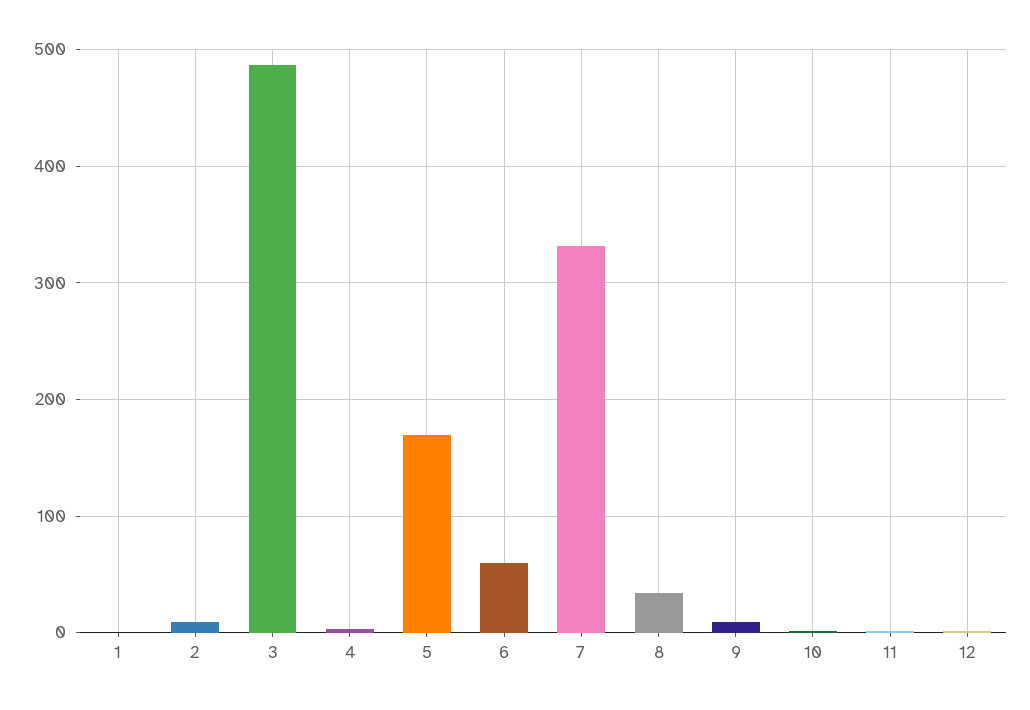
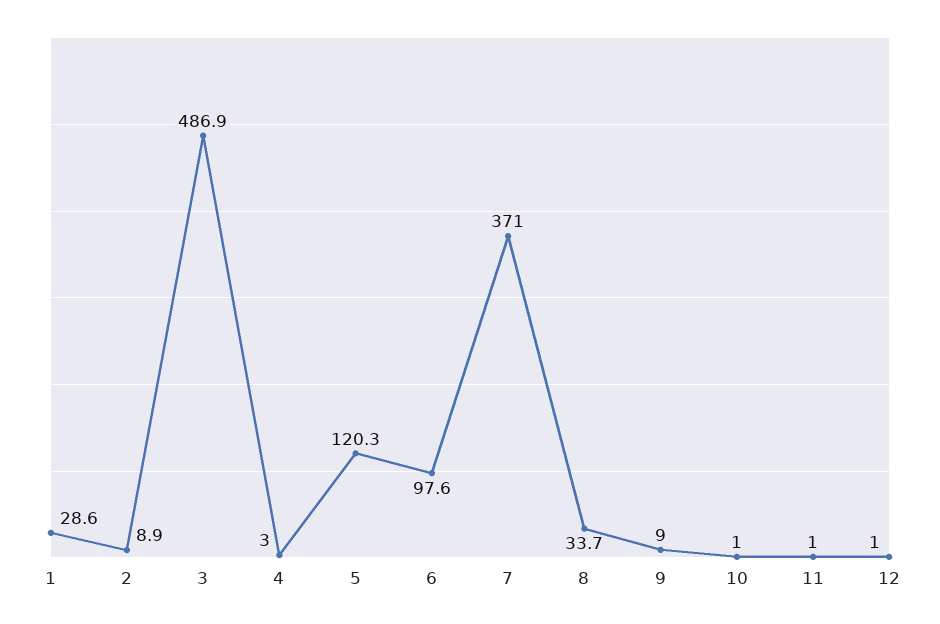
1: 0 -> 28.6
5: 170 -> 120.3
6: 60 -> 97.6
7: 330 -> 371

